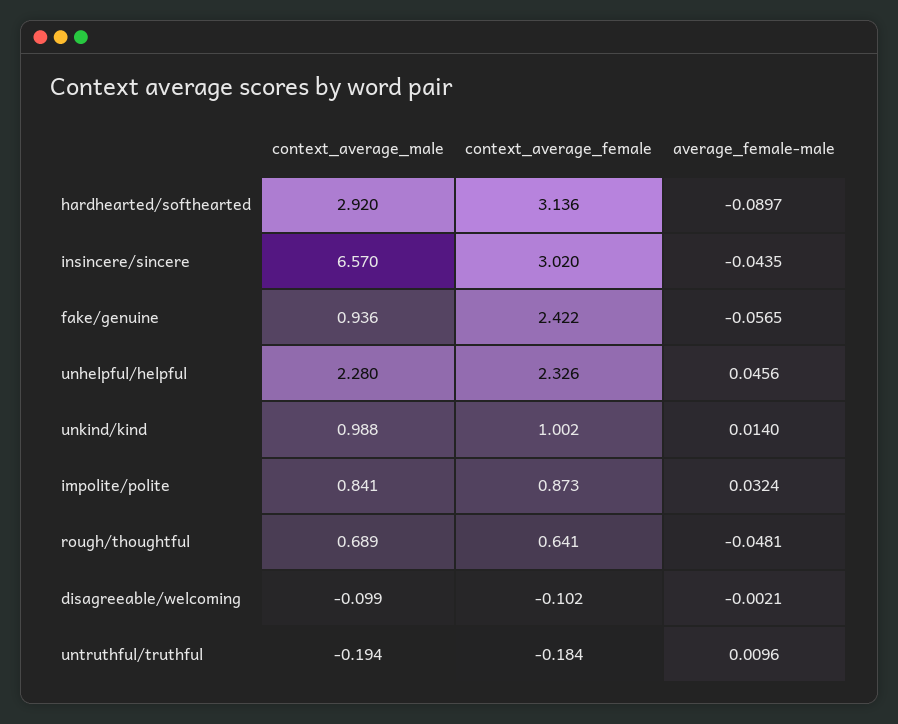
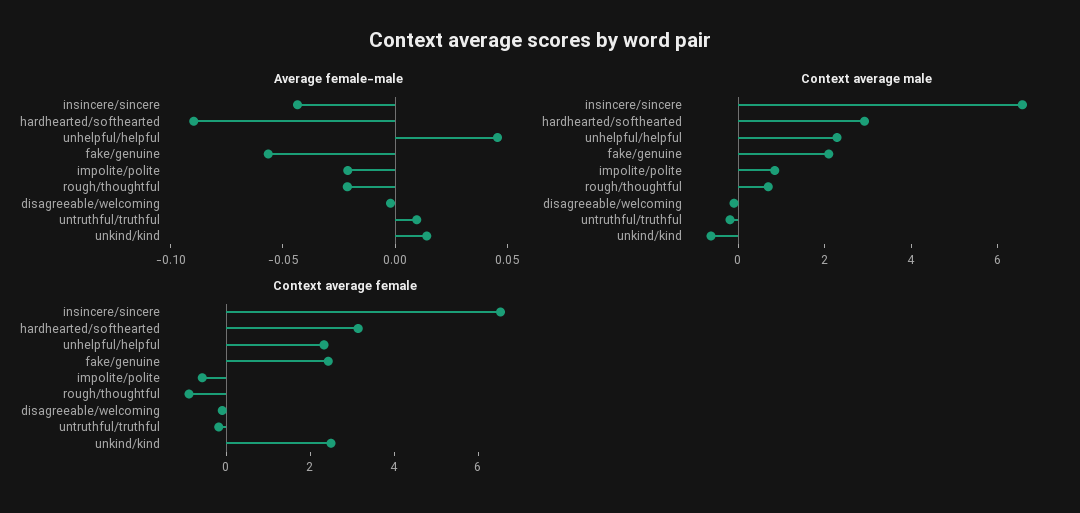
context_average_female, insincere/sincere: 3.02 -> 6.5
context_average_male, fake/genuine: 0.936 -> 2
context_average_male, unkind/kind: 0.988 -> -0.5
context_average_female, unkind/kind: 1.002 -> 2.5
context_average_female, impolite/polite: 0.873 -> -0.5
average_female-male, impolite/polite: 0.0324 -> -0.02
context_average_female, rough/thoughtful: 0.641 -> -1
average_female-male, rough/thoughtful: -0.0481 -> -0.02

